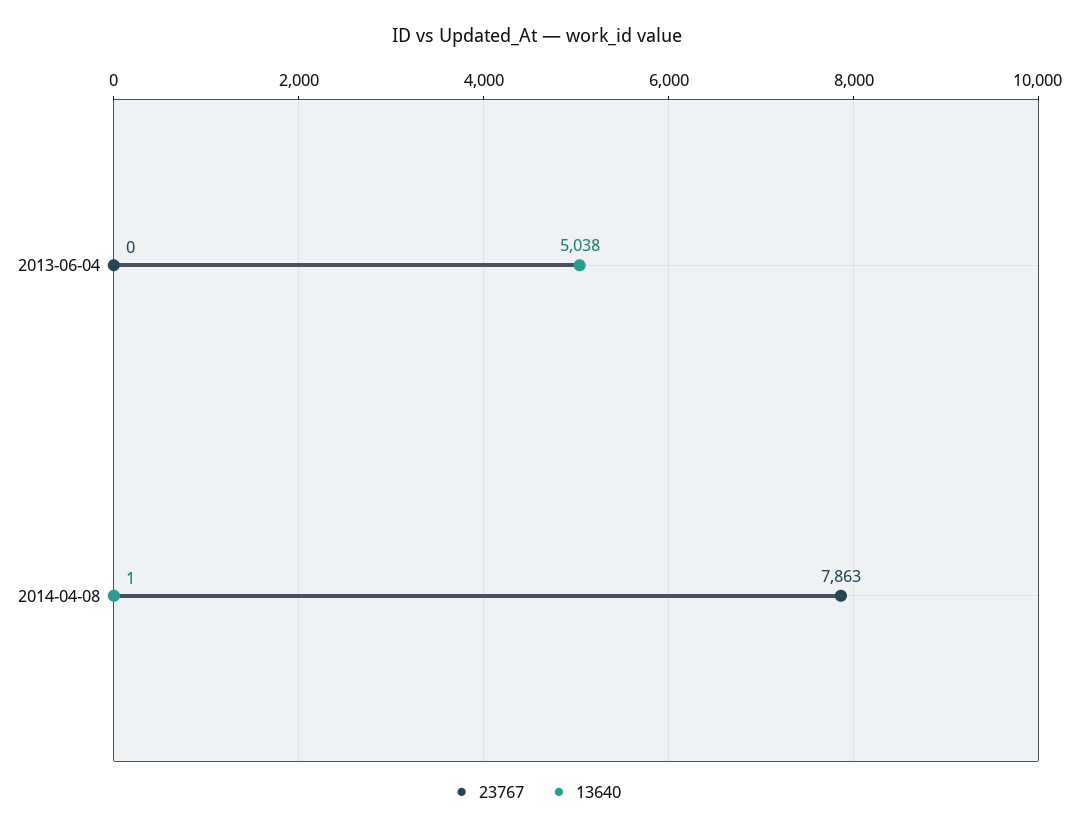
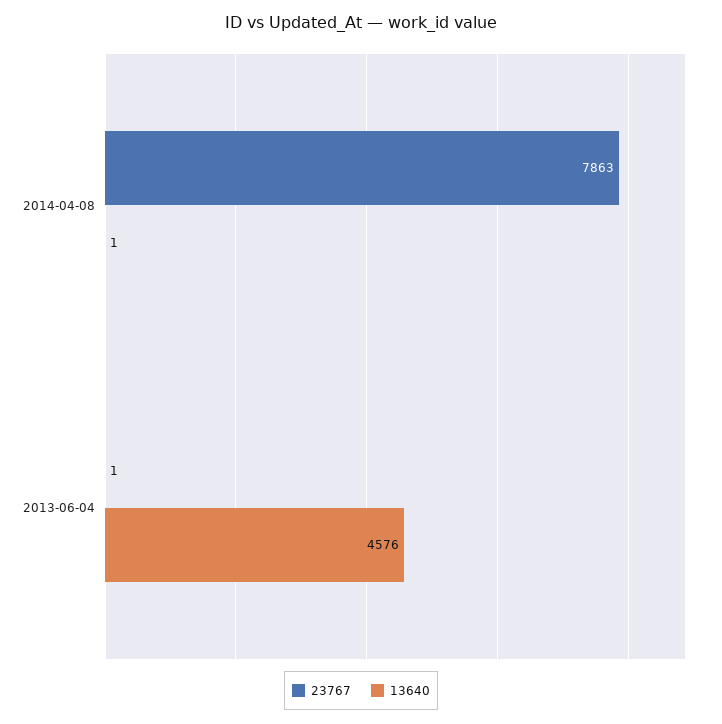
23767, 2013-06-04: 0 -> 1
13640, 2013-06-04: 5038 -> 4576

